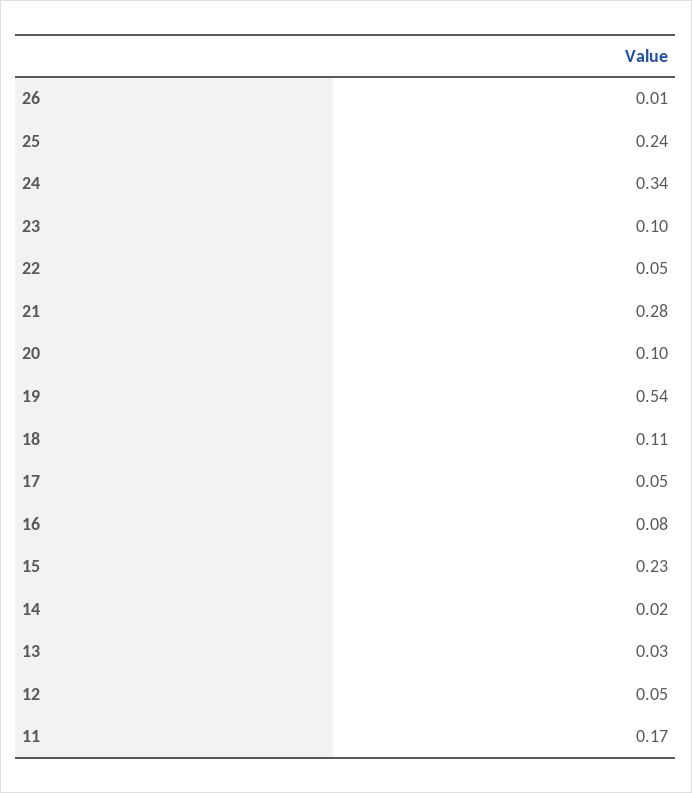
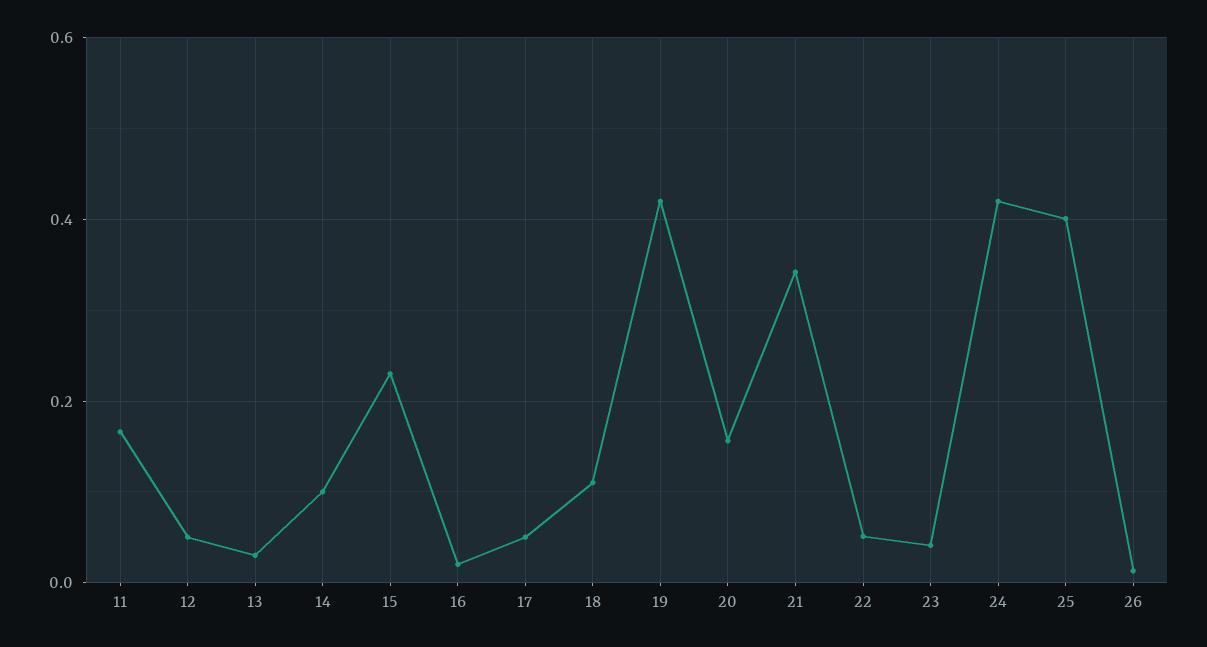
25: 0.24 -> 0.4
24: 0.34 -> 0.42
23: 0.1 -> 0.04
21: 0.28 -> 0.34
20: 0.1 -> 0.16
19: 0.54 -> 0.42
16: 0.08 -> 0.02
14: 0.02 -> 0.1

